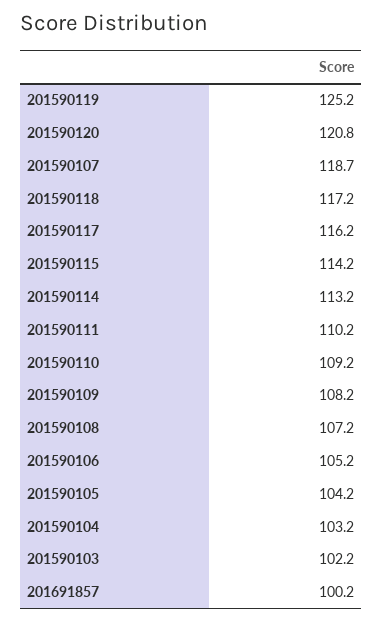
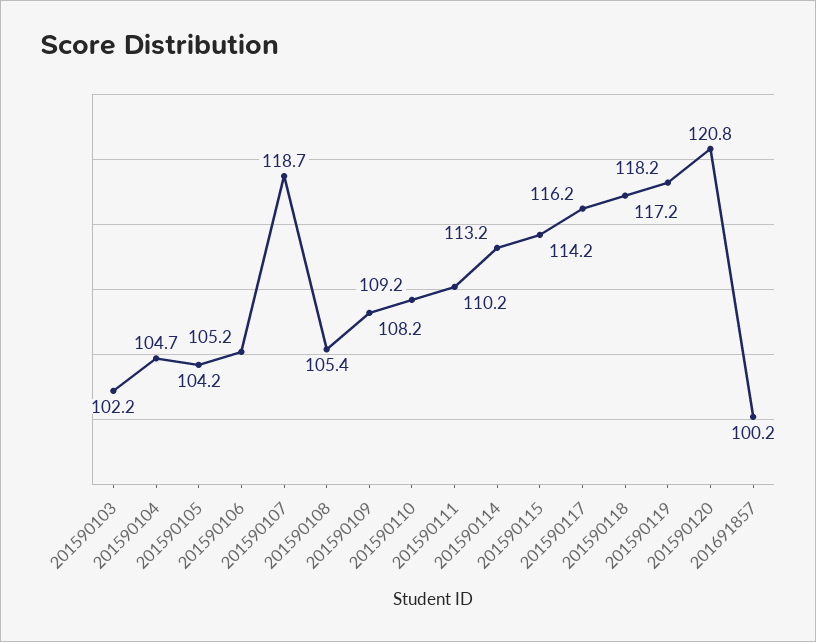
201590119: 125.2 -> 118.2
201590108: 107.2 -> 105.4
201590104: 103.2 -> 104.7

